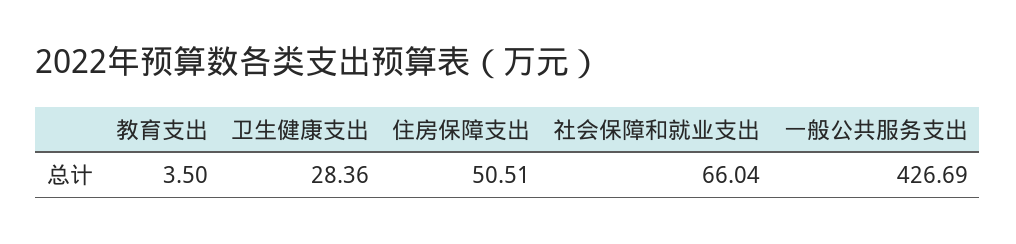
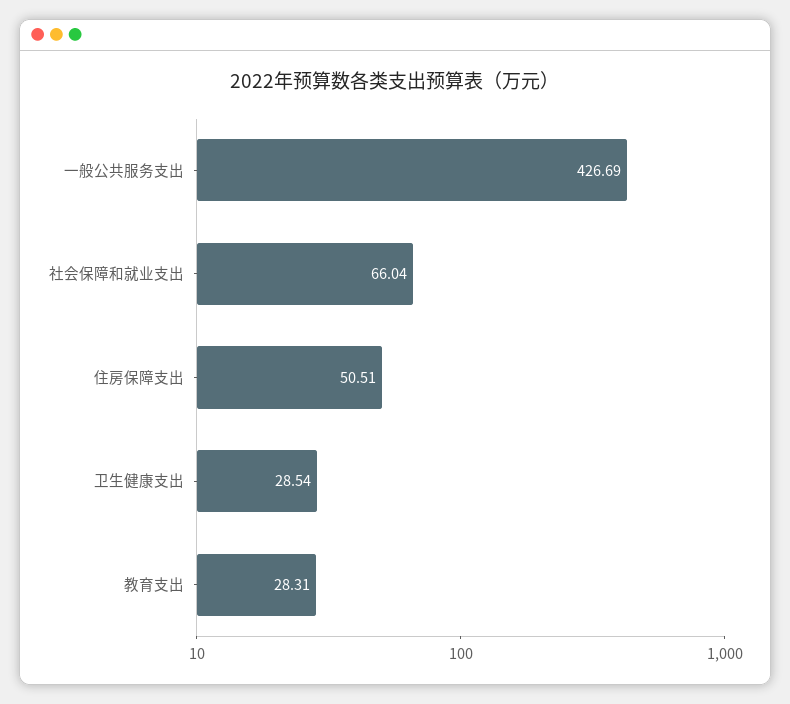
教育支出: 3.5 -> 28.31
卫生健康支出: 28.36 -> 28.54

